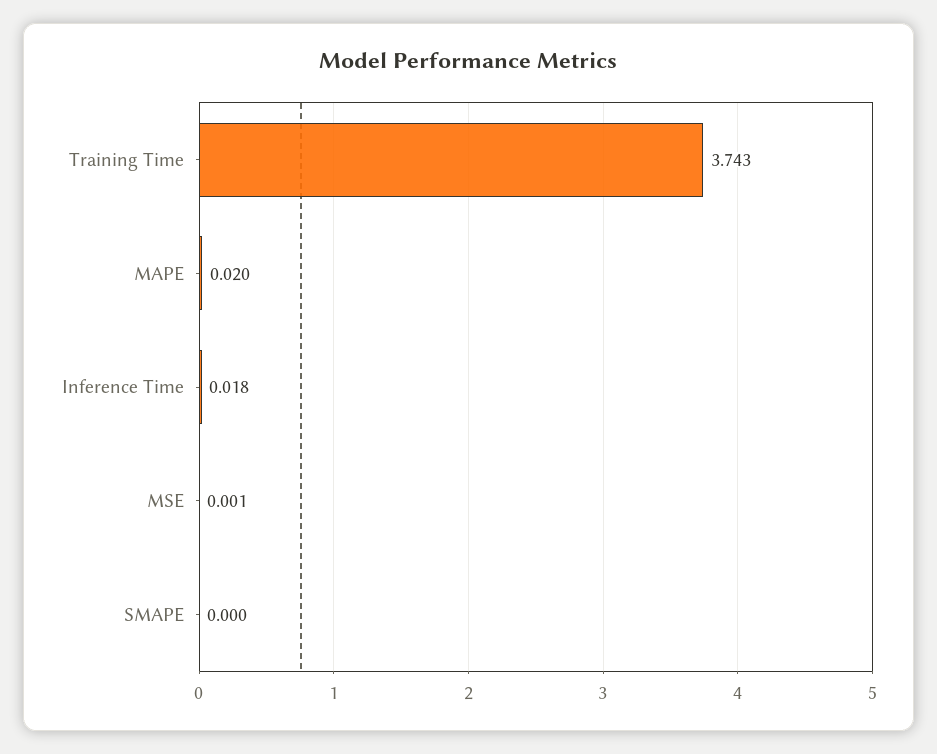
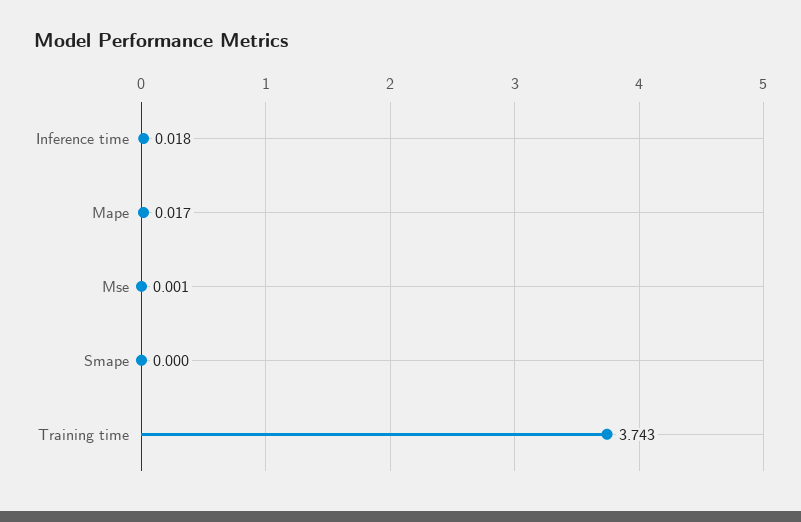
MAPE: 0.02 -> 0.017

